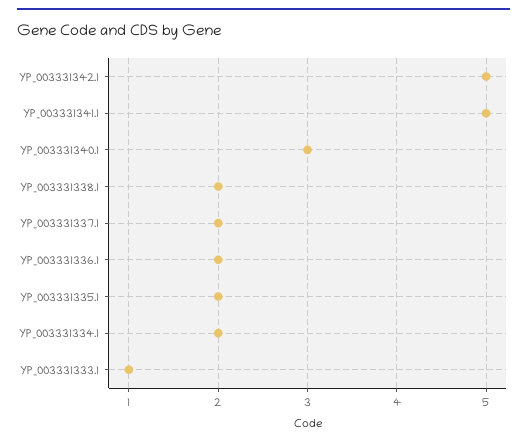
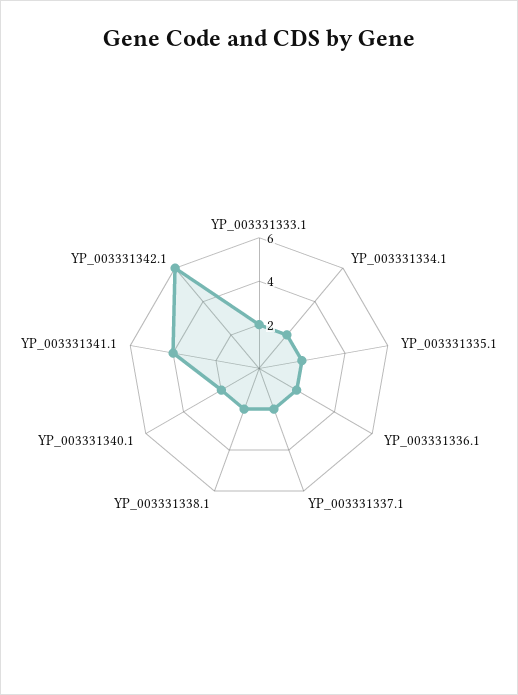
YP_003331342.1: 5 -> 6
YP_003331341.1: 5 -> 4
YP_003331340.1: 3 -> 2
YP_003331333.1: 1 -> 2

